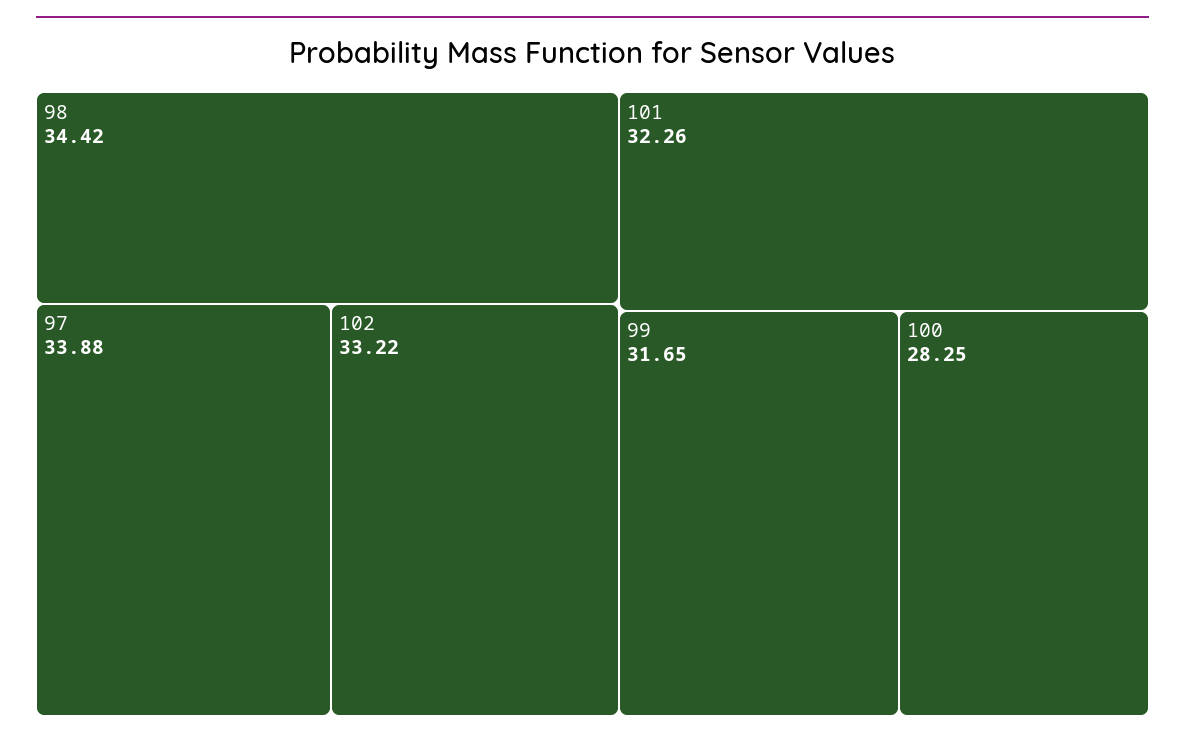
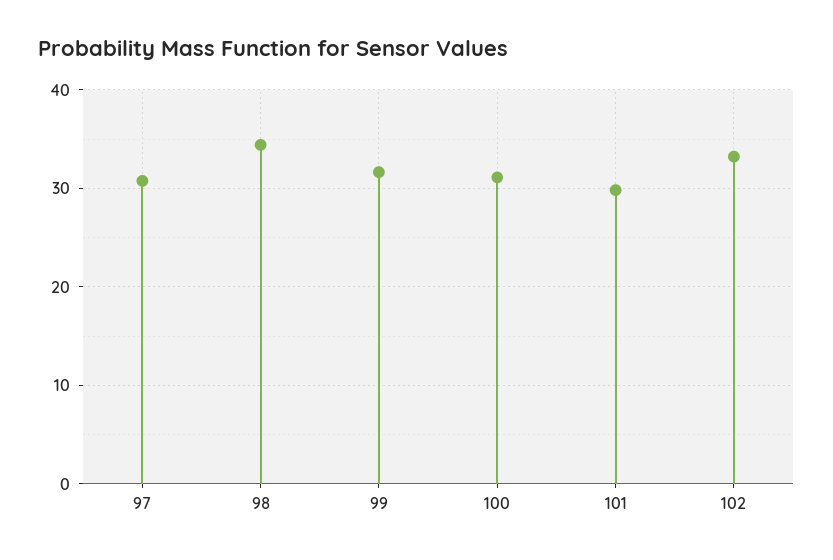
97: 33.88 -> 31
101: 32.26 -> 30
100: 28.25 -> 31

